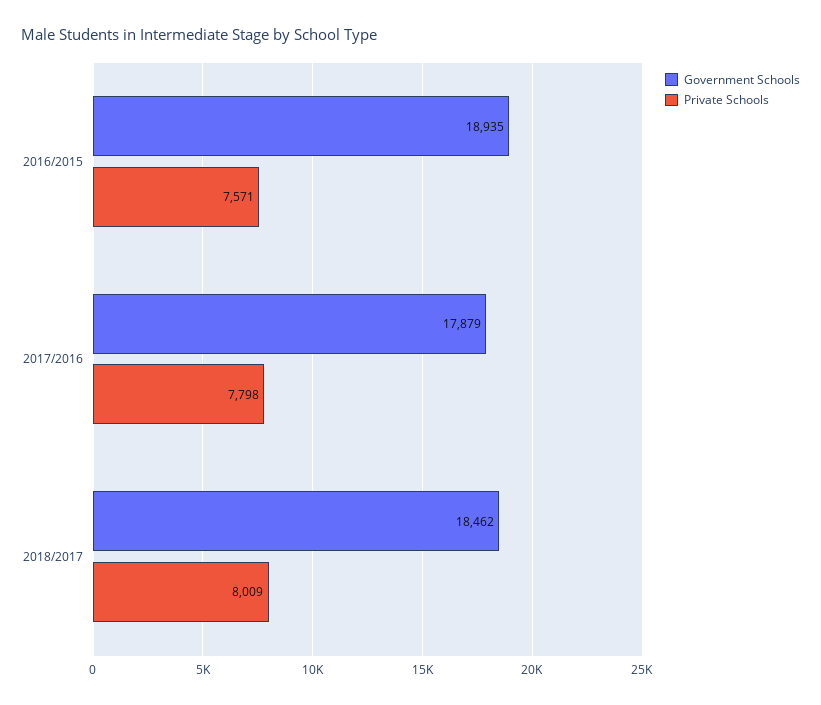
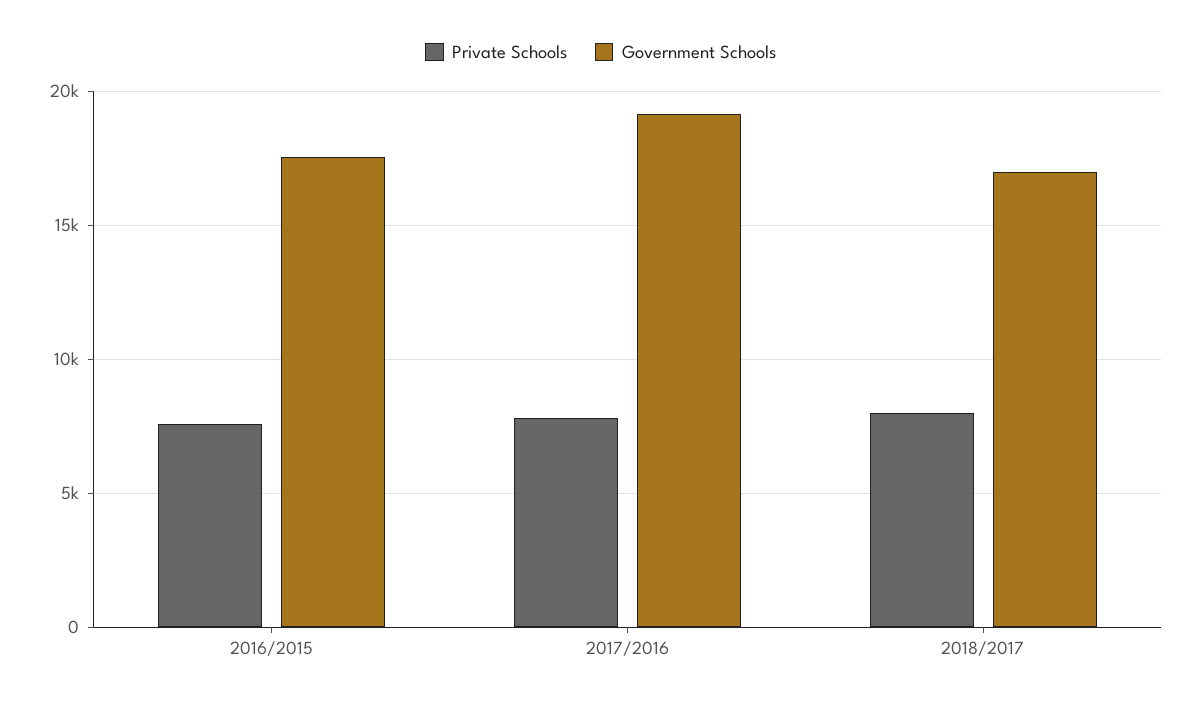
Government Schools, 2016/2015: 18935 -> 17500
Government Schools, 2017/2016: 17879 -> 19000
Government Schools, 2018/2017: 18462 -> 17000

